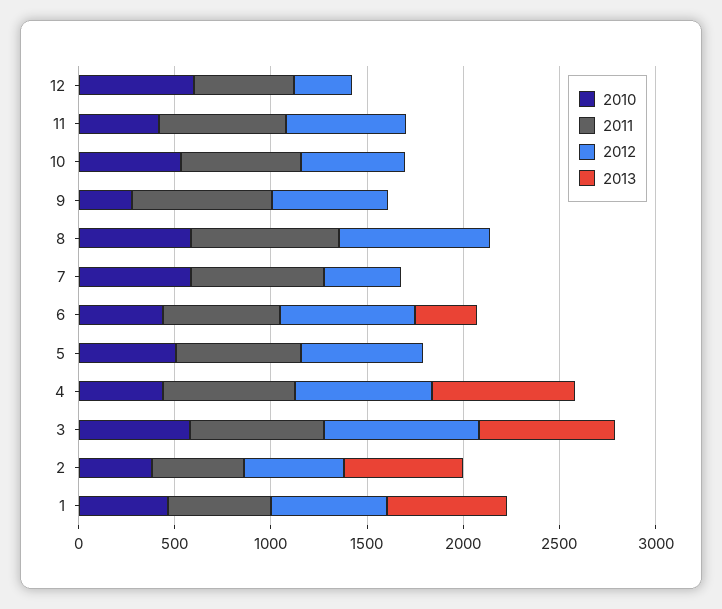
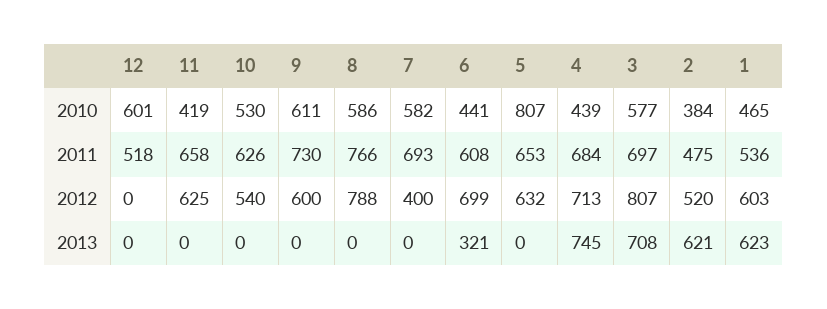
2012, 12: 300 -> 0
2010, 9: 300 -> 611
2010, 5: 500 -> 807

